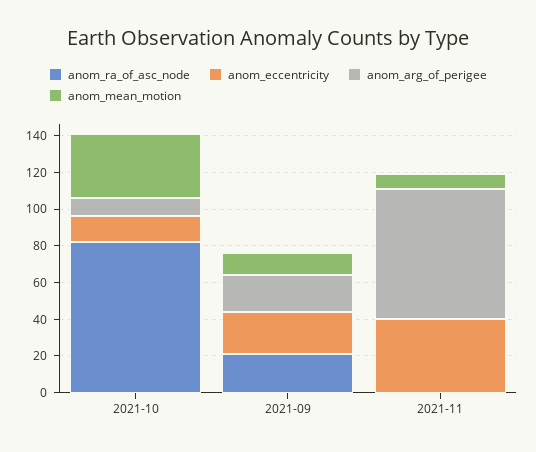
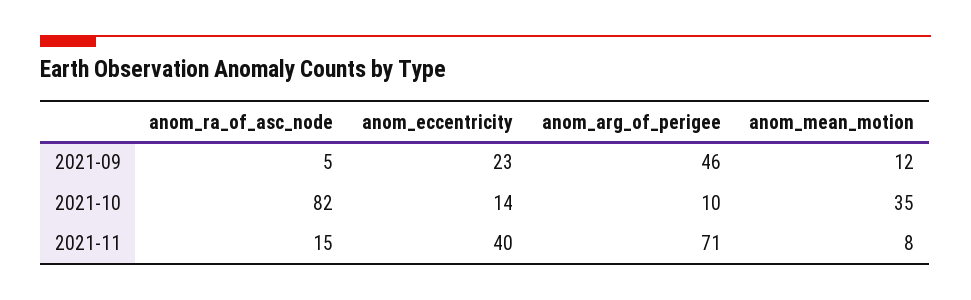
anom_ra_of_asc_node, 2021-09: 20 -> 5
anom_arg_of_perigee, 2021-09: 20 -> 46
anom_ra_of_asc_node, 2021-11: 0 -> 15

